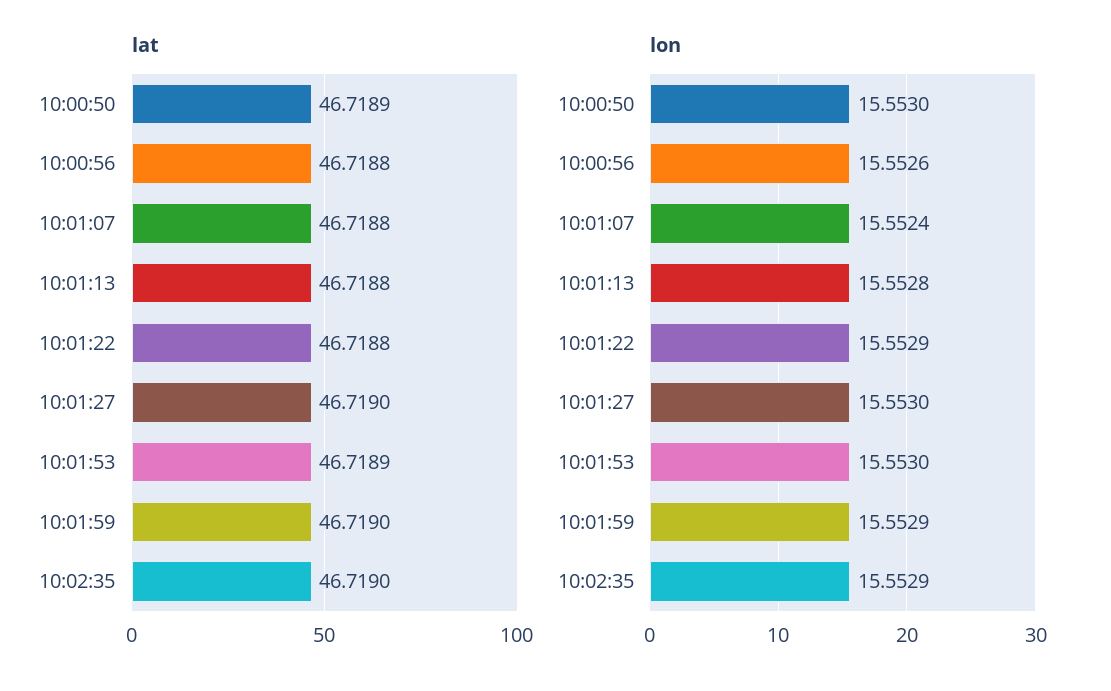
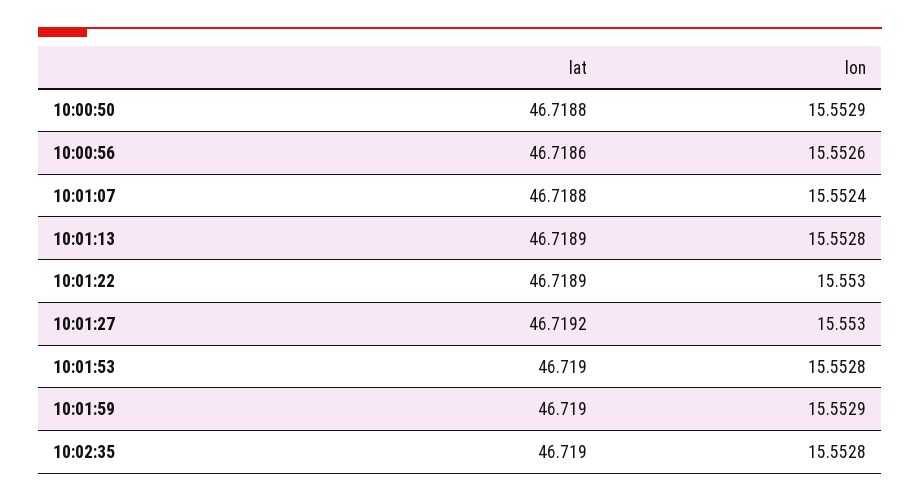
lat, 10:00:50: 46.7189 -> 46.7188
lat, 10:00:56: 46.7188 -> 46.7186
lat, 10:01:13: 46.7188 -> 46.7189
lat, 10:01:22: 46.7188 -> 46.7189
lat, 10:01:27: 46.719 -> 46.7192
lat, 10:01:53: 46.7189 -> 46.719
lon, 10:00:50: 15.553 -> 15.5529
lon, 10:01:22: 15.5529 -> 15.553
lon, 10:01:53: 15.553 -> 15.5528
lon, 10:02:35: 15.5529 -> 15.5528

